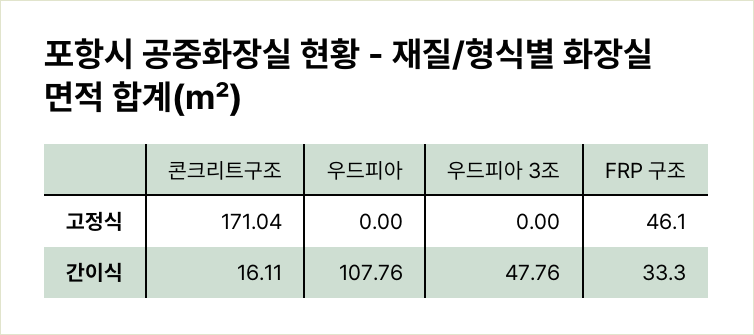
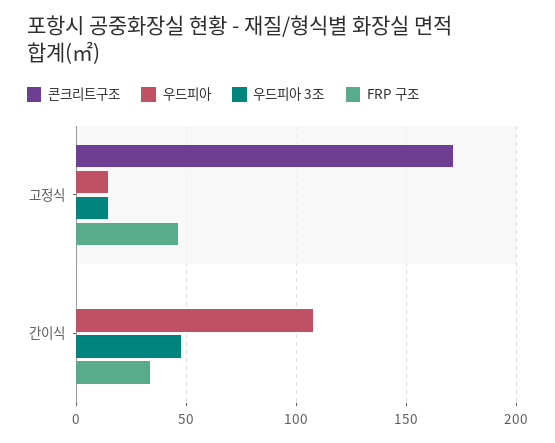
우드피아, 고정식: 0 -> 15
우드피아 3조, 고정식: 0 -> 15
콘크리트구조, 간이식: 16.11 -> 0

